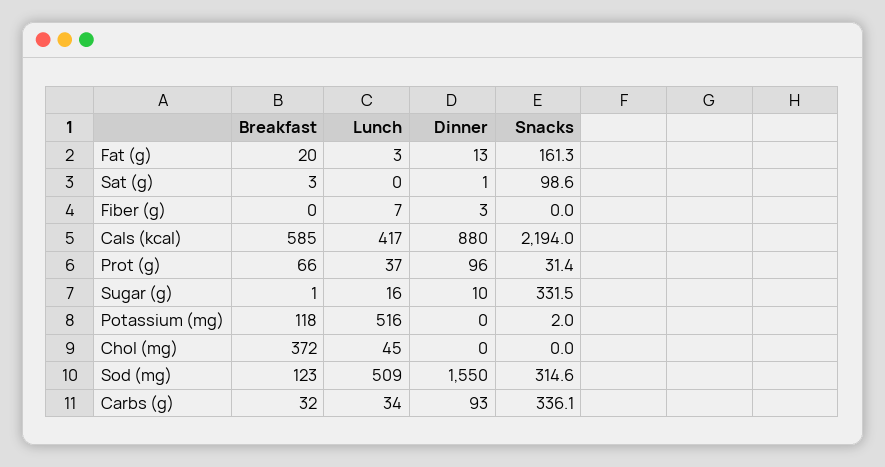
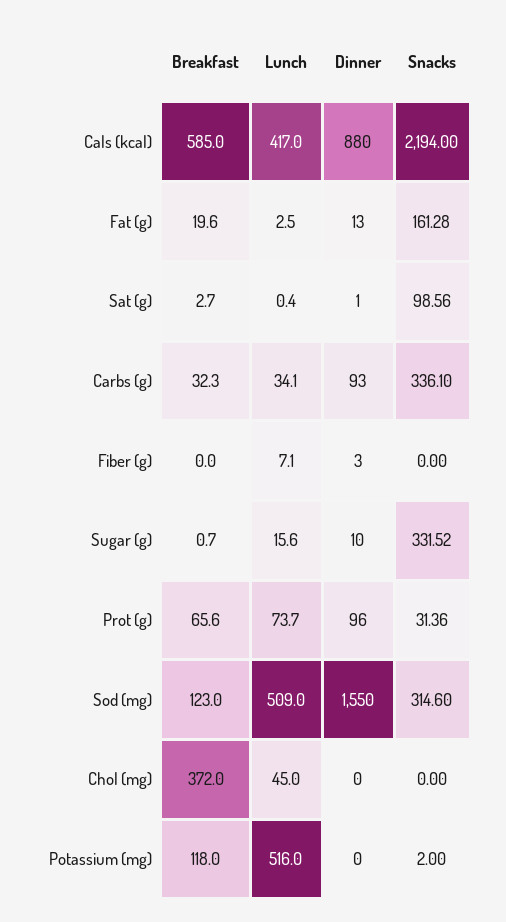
Lunch, Prot (g): 37 -> 73.7

